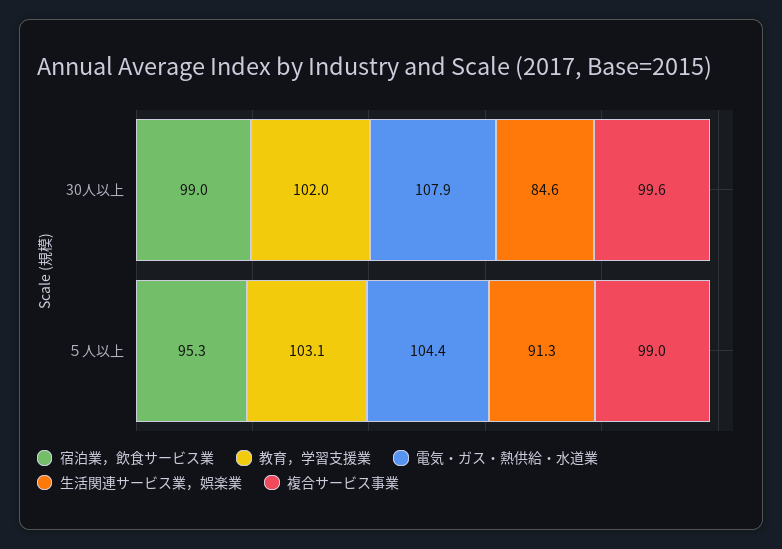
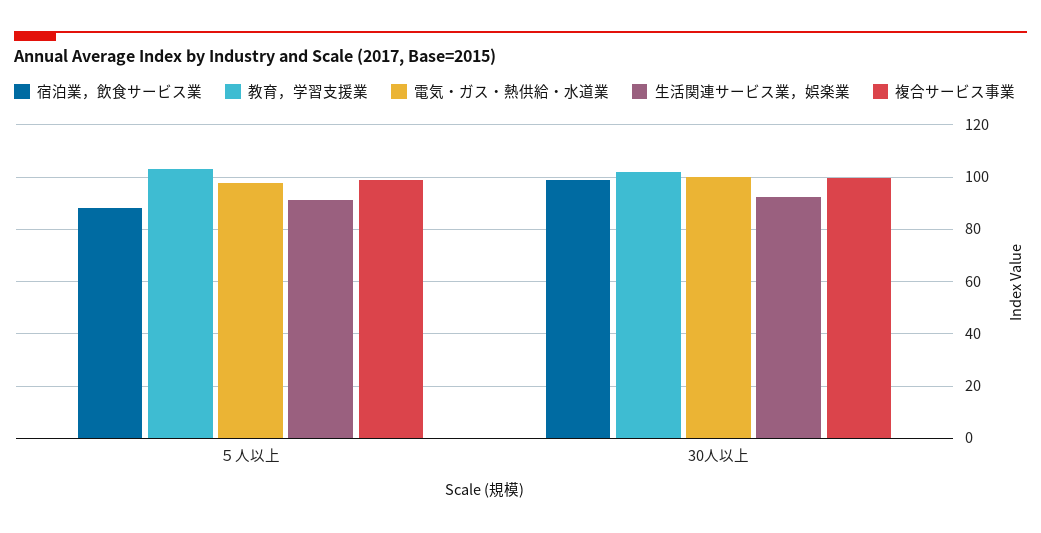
電気・ガス・熱供給・水道業, 30人以上: 107.9 -> 100
生活関連サービス業，娯楽業, 30人以上: 84.6 -> 92.5
宿泊業，飲食サービス業, ５人以上: 95.3 -> 87.5
電気・ガス・熱供給・水道業, ５人以上: 104.4 -> 97.5

